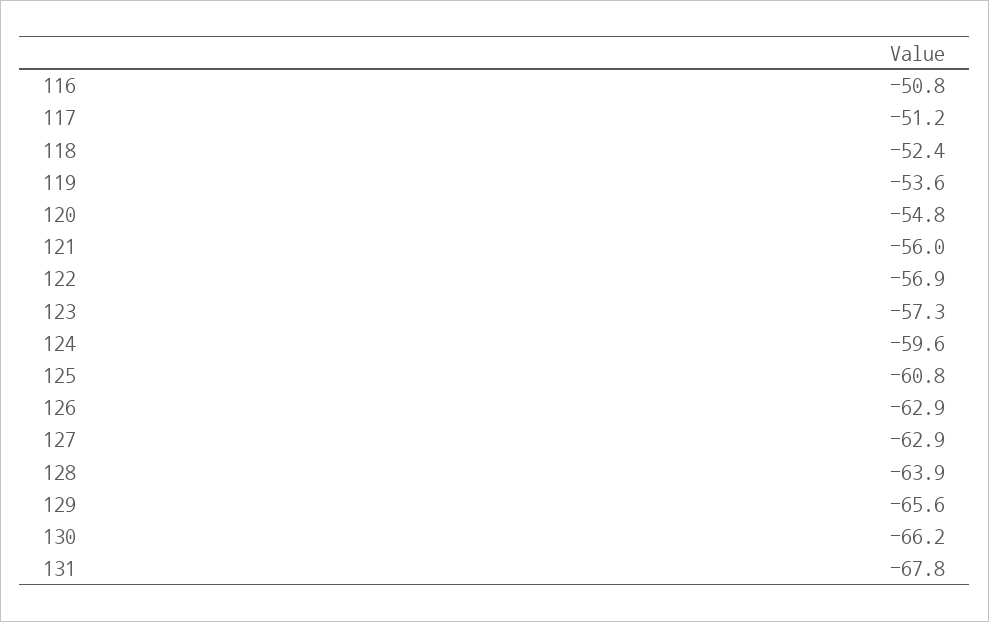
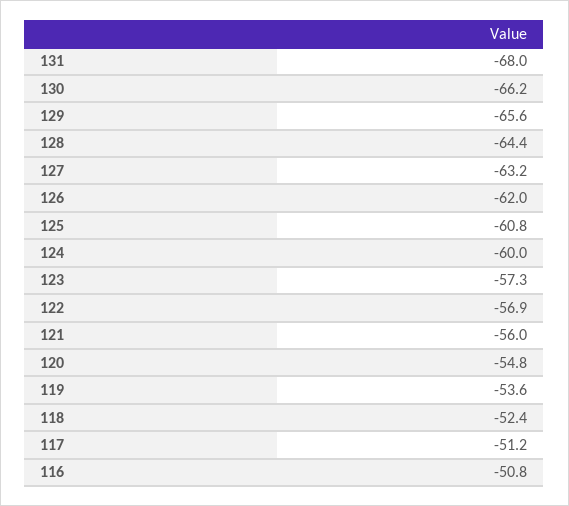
124: -59.6 -> -60
126: -62.9 -> -62
127: -62.9 -> -63.2
128: -63.9 -> -64.4
131: -67.8 -> -68

